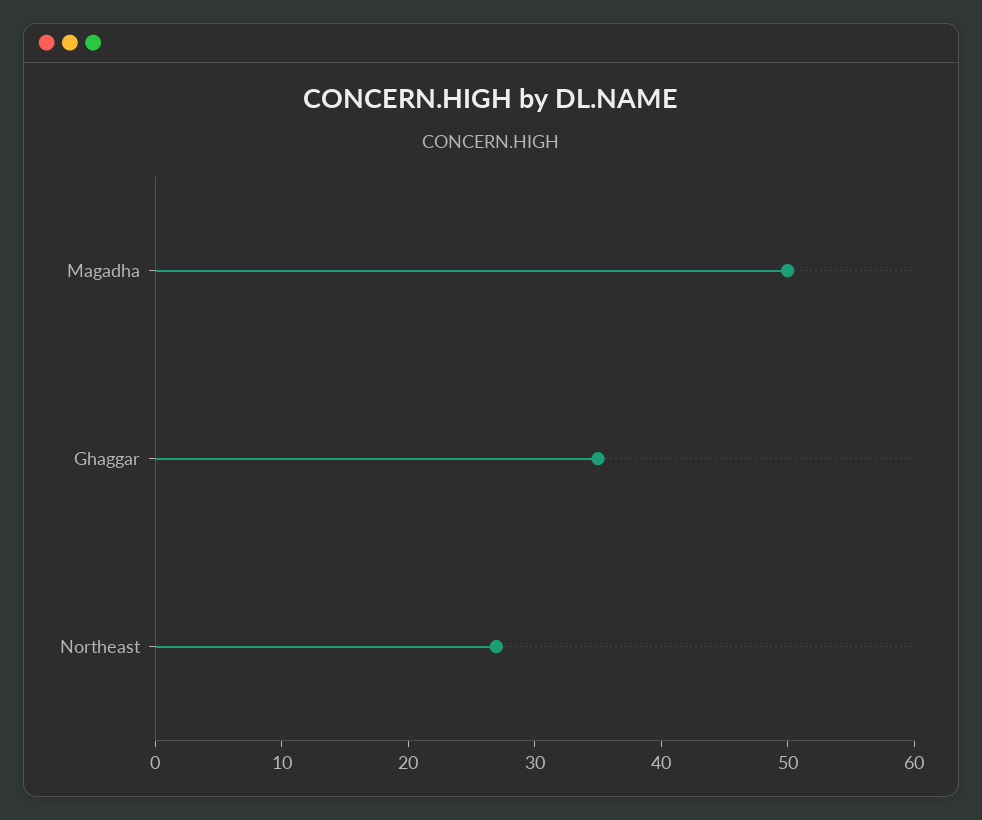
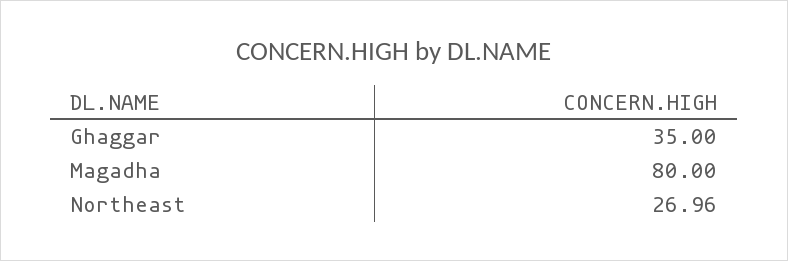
Magadha: 50 -> 80

